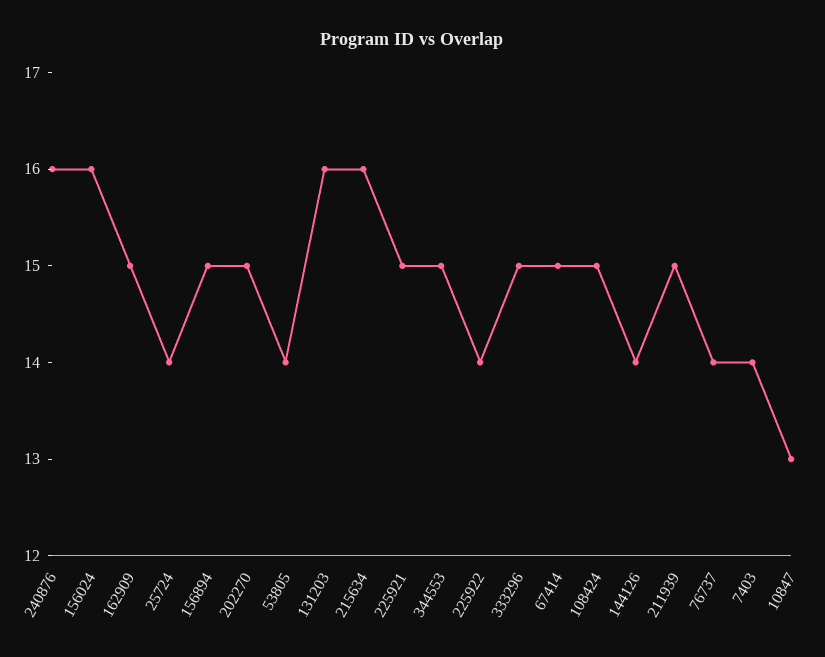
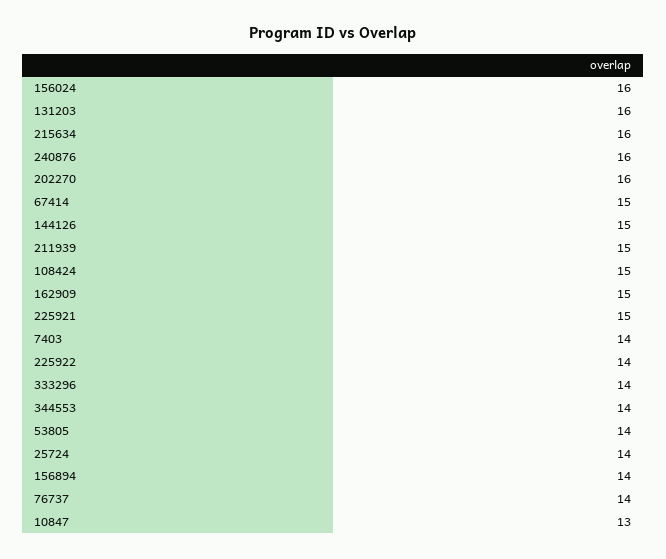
156894: 15 -> 14
202270: 15 -> 16
344553: 15 -> 14
333296: 15 -> 14
144126: 14 -> 15

